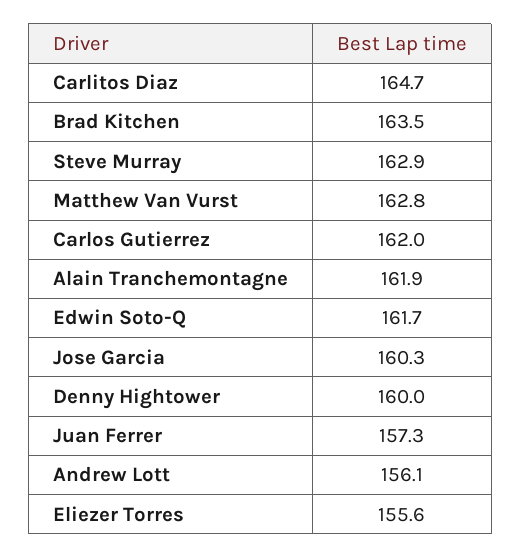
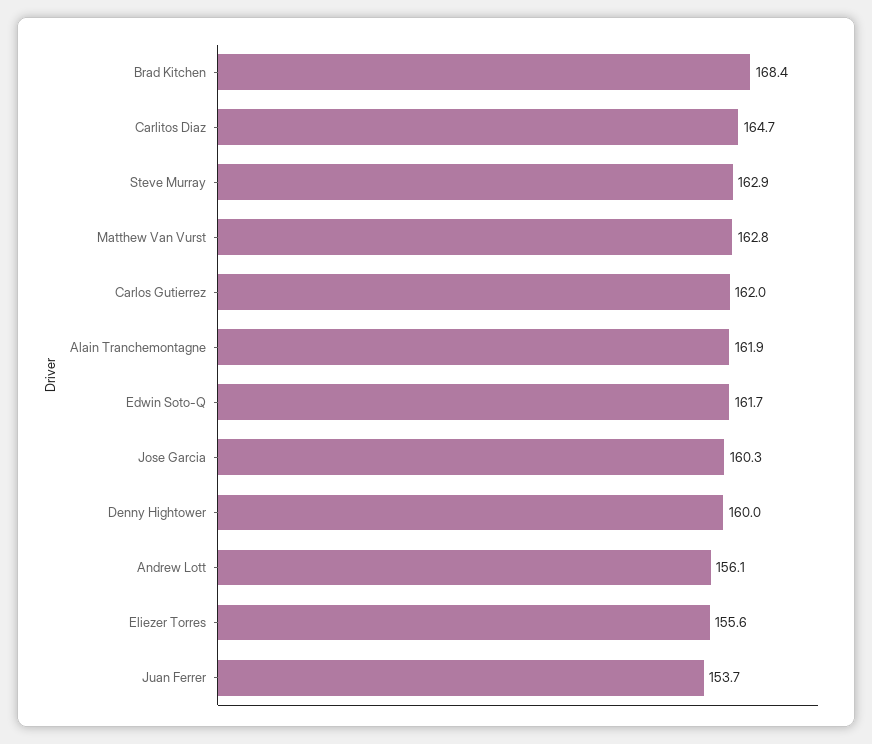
Brad Kitchen: 163.5 -> 168.4
Juan Ferrer: 157.3 -> 153.7

